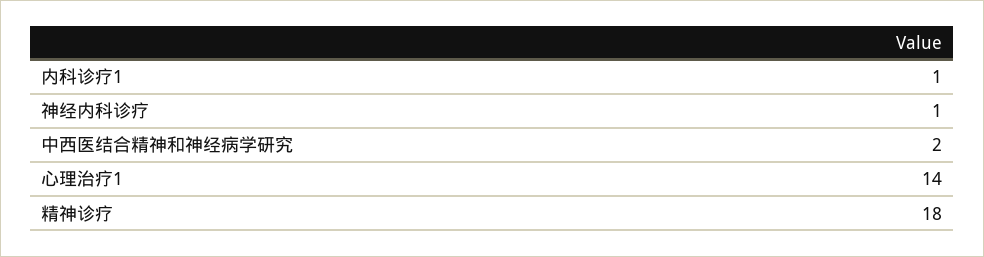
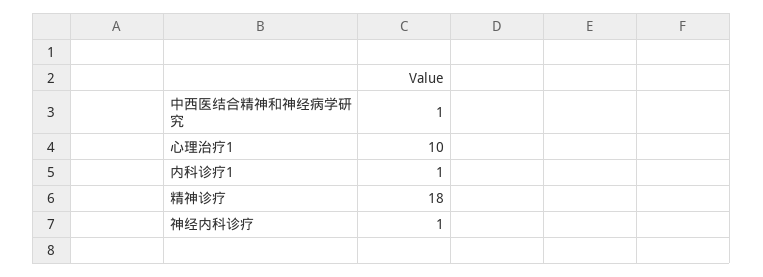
中西医结合精神和神经病学研究: 2 -> 1
心理治疗1: 14 -> 10

